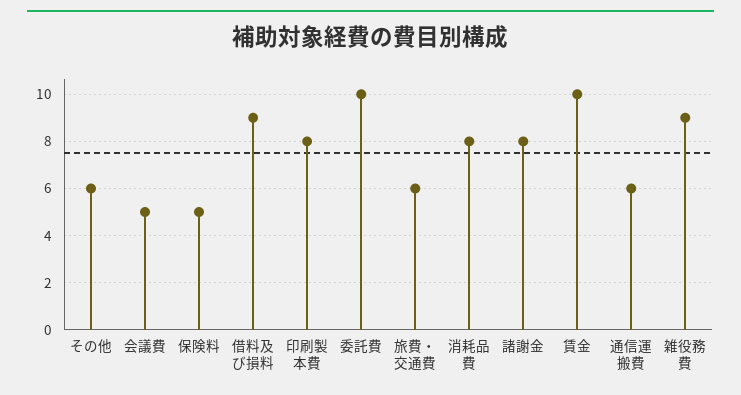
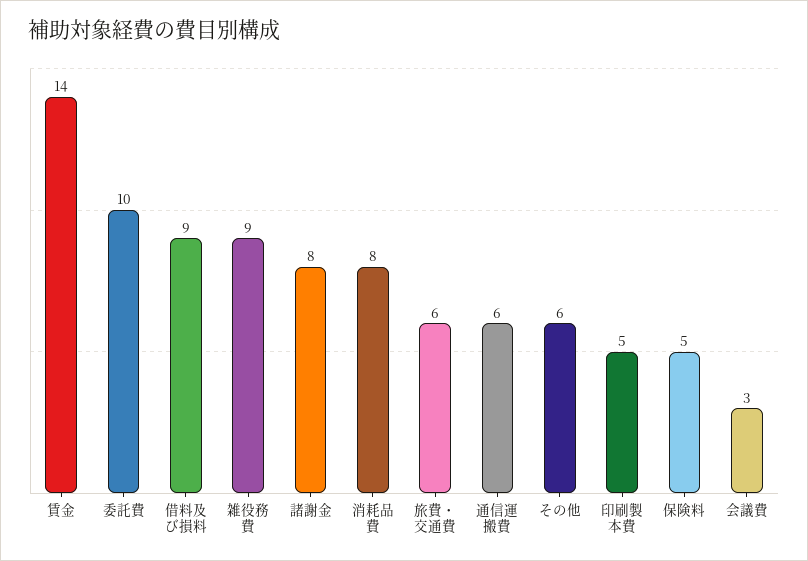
会議費: 5 -> 3
印刷製本費: 8 -> 5
賃金: 10 -> 14

